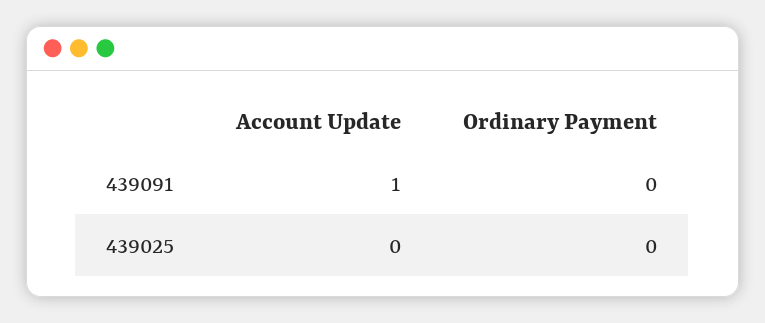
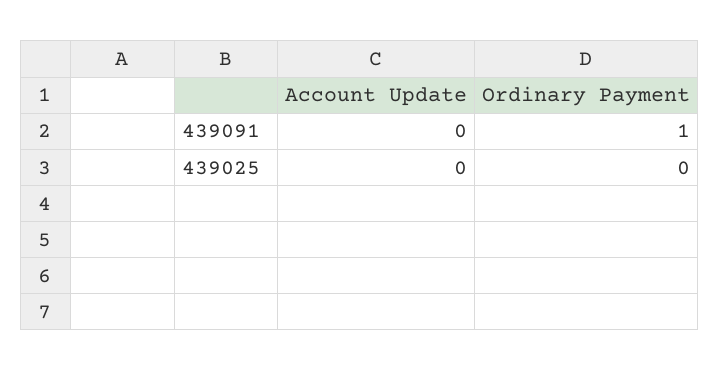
Account Update, 439091: 1 -> 0
Ordinary Payment, 439091: 0 -> 1

